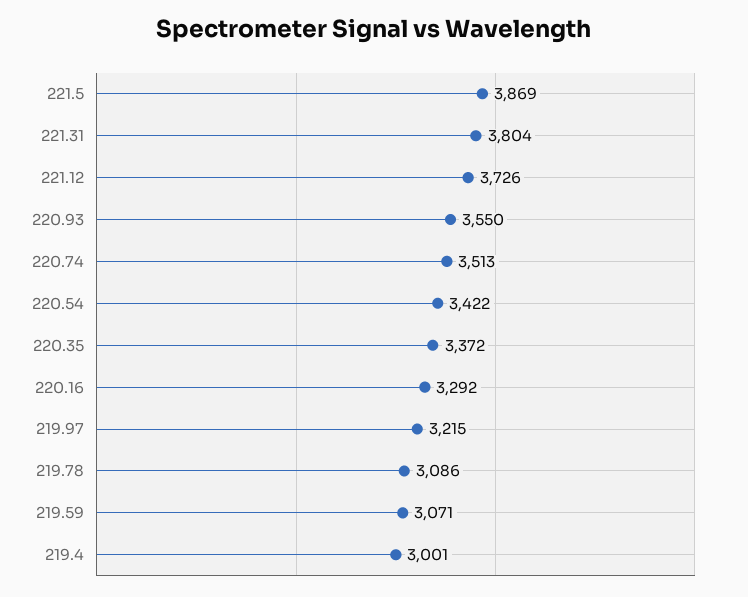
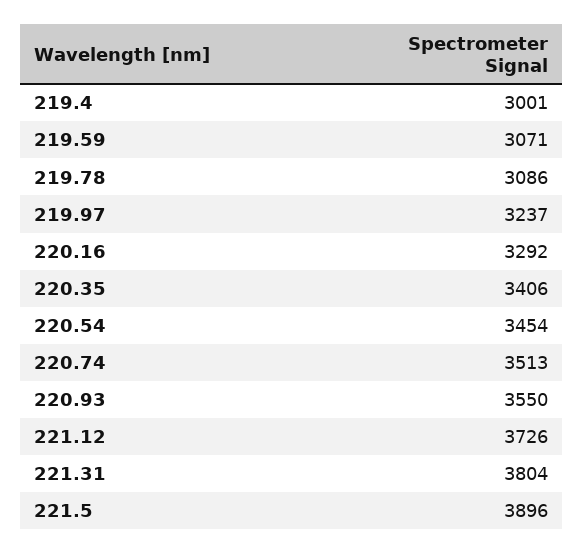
221.5: 3869 -> 3896
220.54: 3422 -> 3454
220.35: 3372 -> 3406
219.97: 3215 -> 3237

